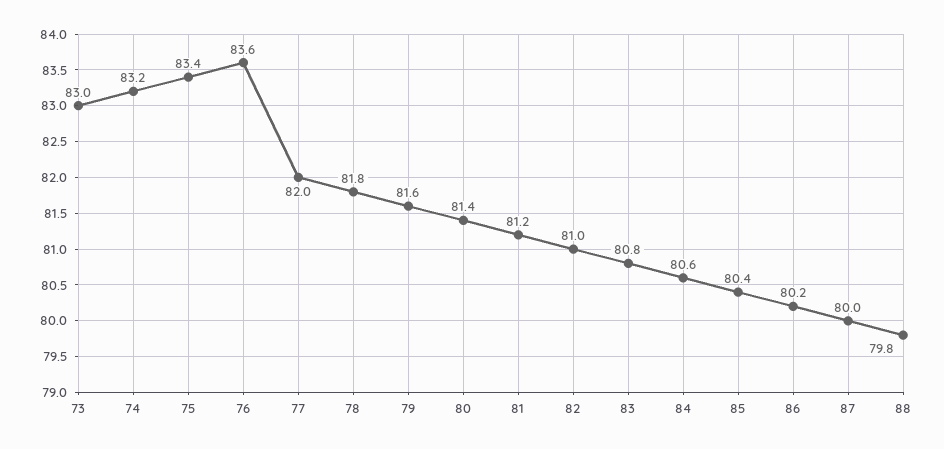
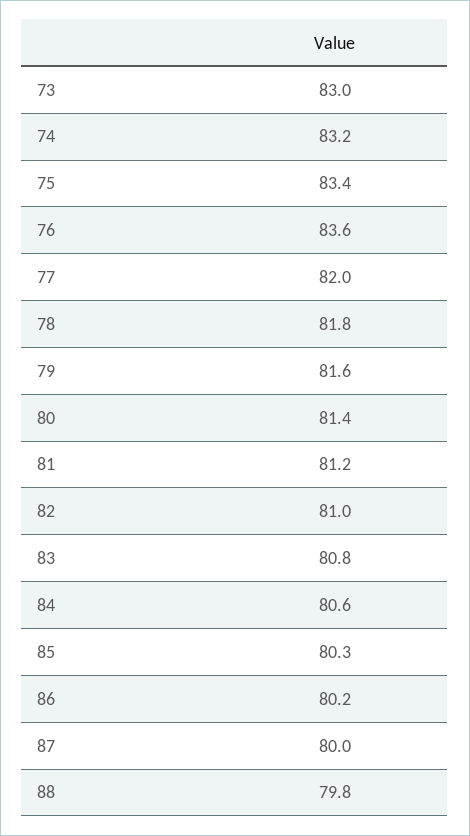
85: 80.4 -> 80.3

